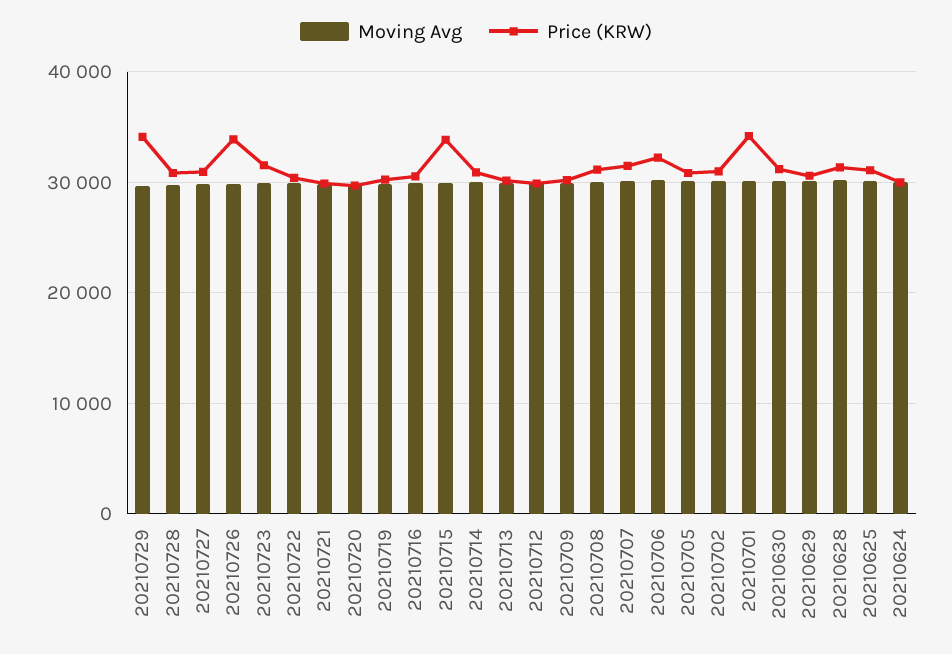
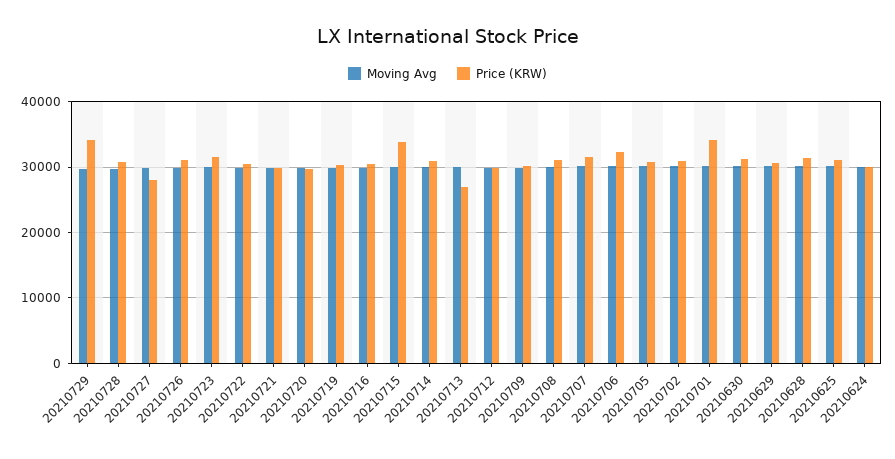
Price (KRW), 20210727: 31000 -> 28000
Price (KRW), 20210726: 34000 -> 31000
Price (KRW), 20210713: 30000 -> 27000

